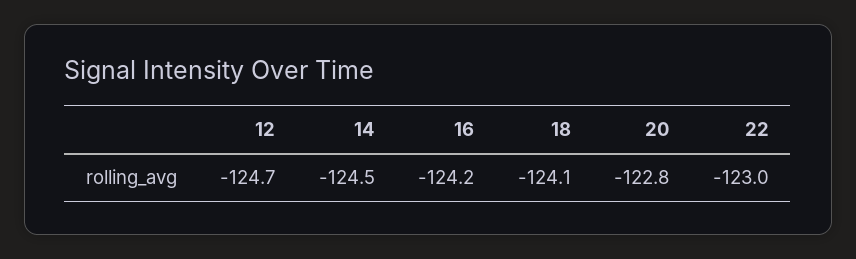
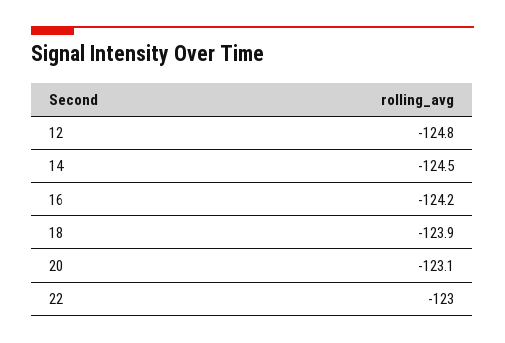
12: -124.7 -> -124.8
18: -124.1 -> -123.9
20: -122.8 -> -123.1

